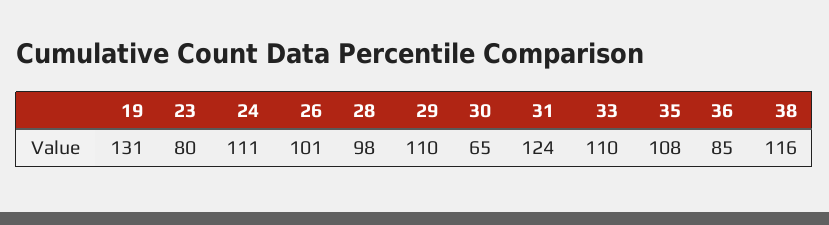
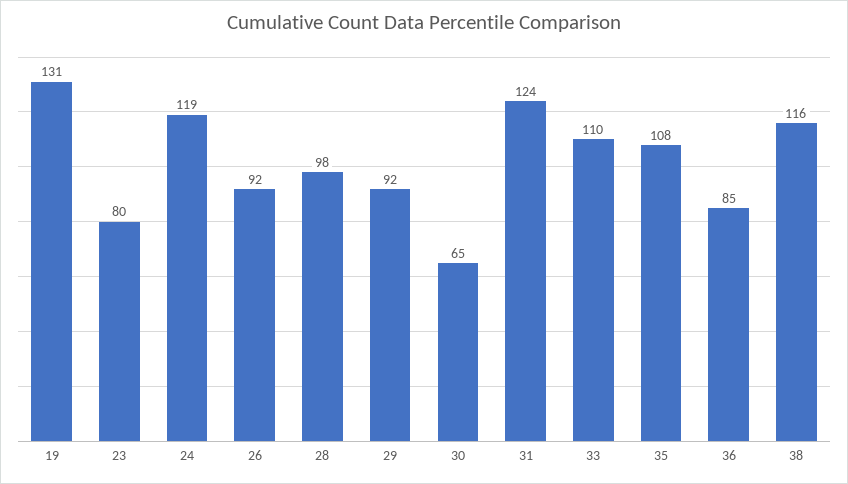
24: 111 -> 119
26: 101 -> 92
29: 110 -> 92

